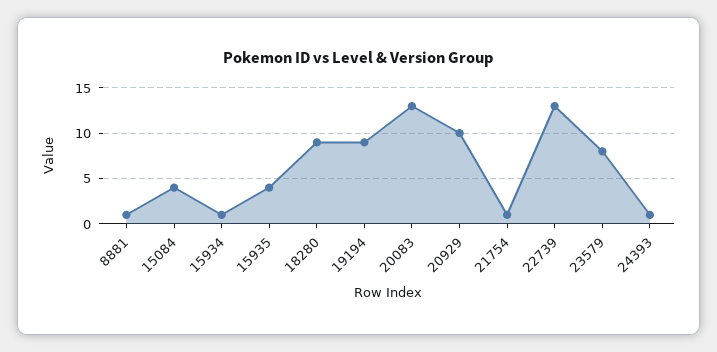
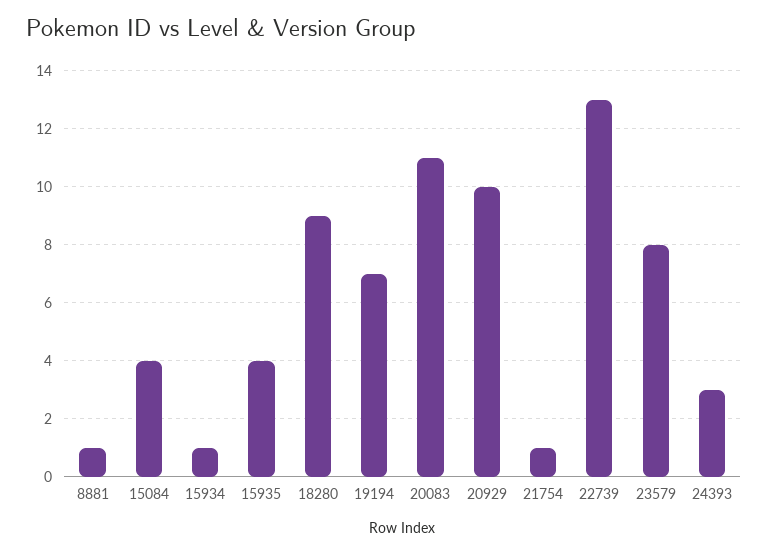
19194: 9 -> 7
20083: 13 -> 11
24393: 1 -> 3

